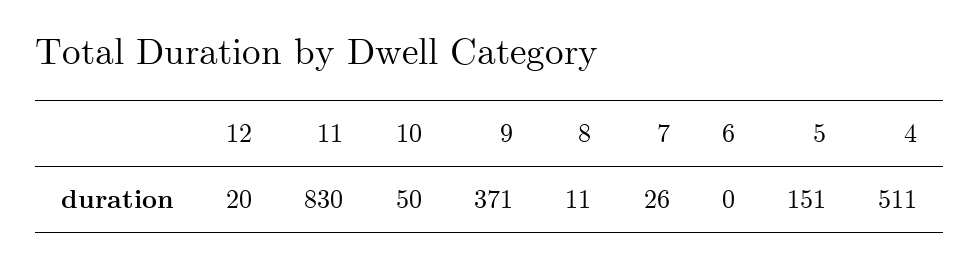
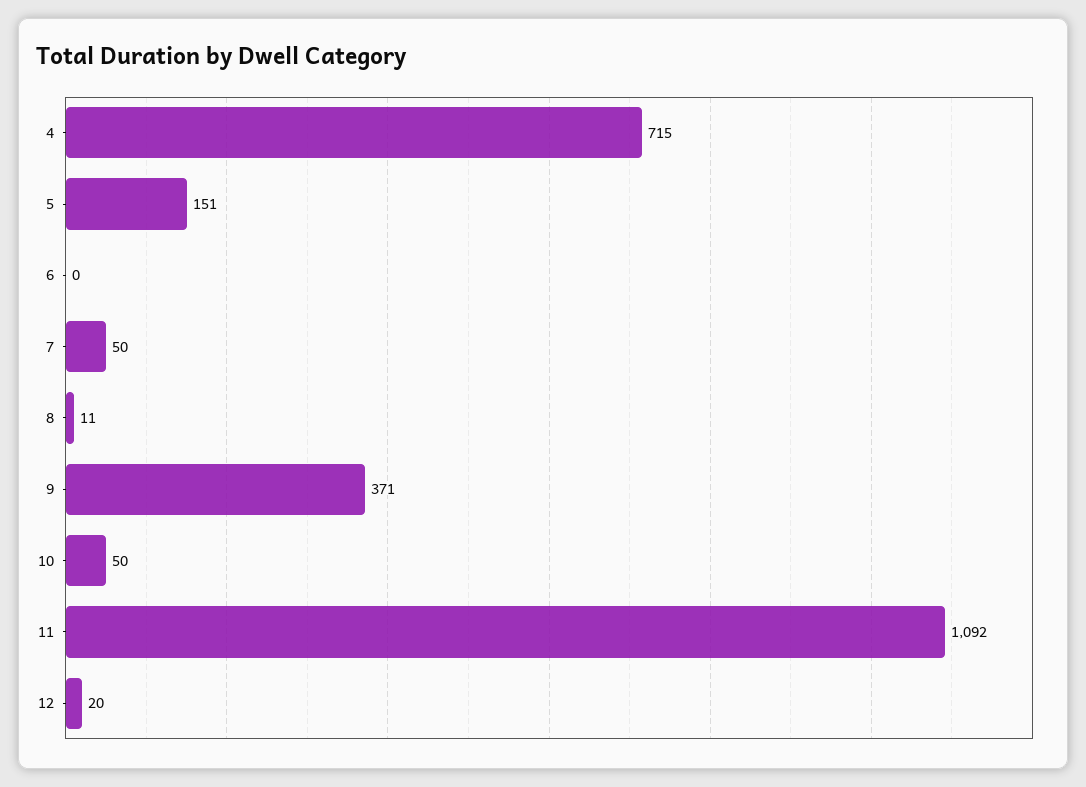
11: 830 -> 1092
7: 26 -> 50
4: 511 -> 715

